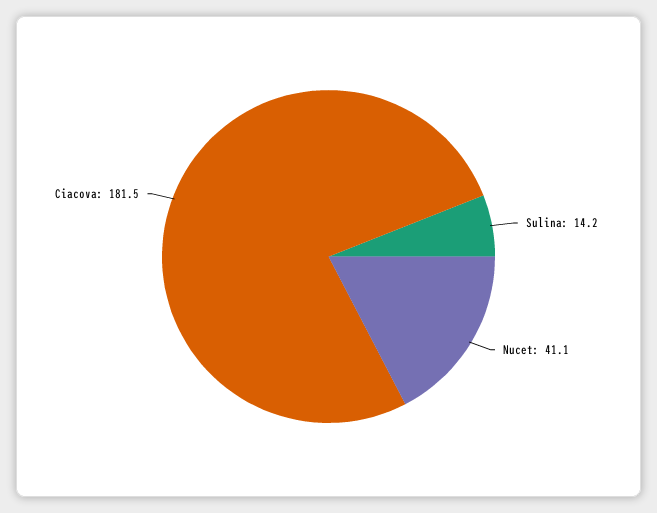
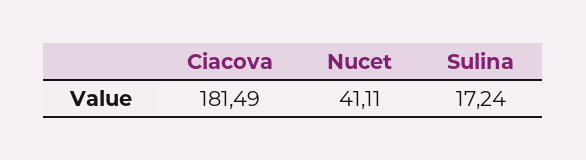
Sulina: 14.2 -> 17.24

